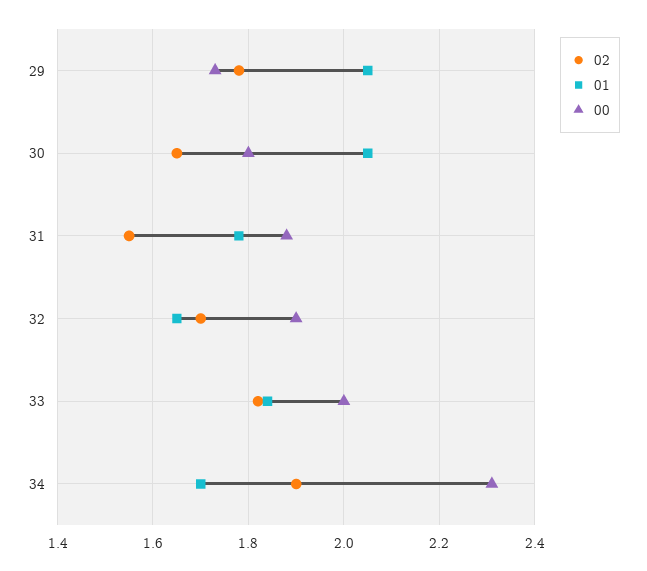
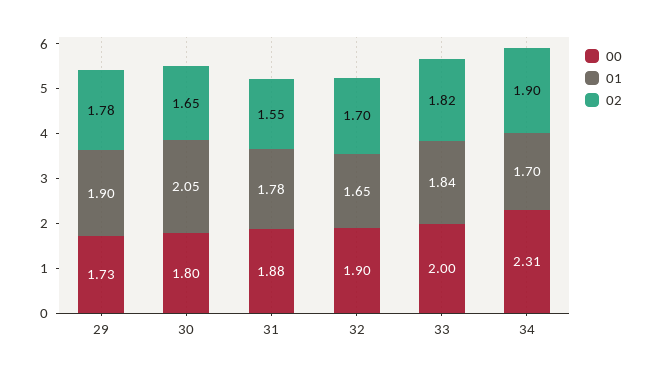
01, 29: 2.05 -> 1.9

